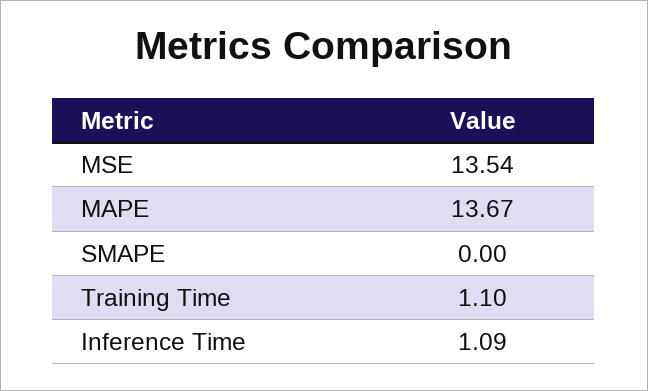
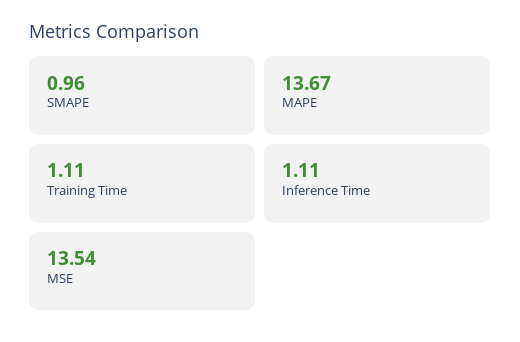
SMAPE: 0 -> 0.96
Training Time: 1.1 -> 1.11
Inference Time: 1.09 -> 1.11

